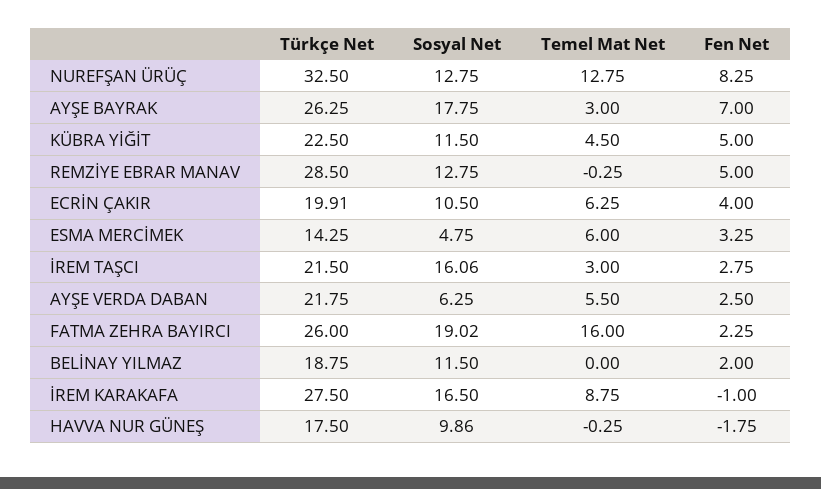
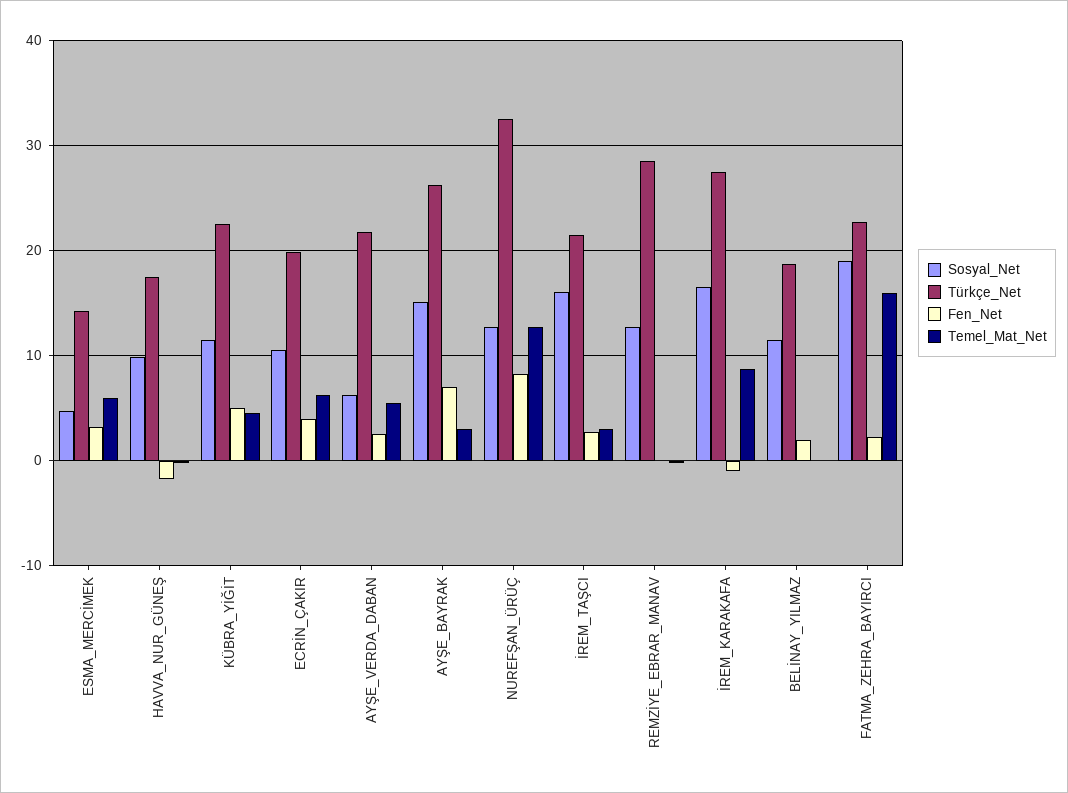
Sosyal Net, AYŞE BAYRAK: 17.75 -> 15
Fen Net, REMZİYE EBRAR MANAV: 5 -> 0
Türkçe Net, FATMA ZEHRA BAYIRCI: 26 -> 23

